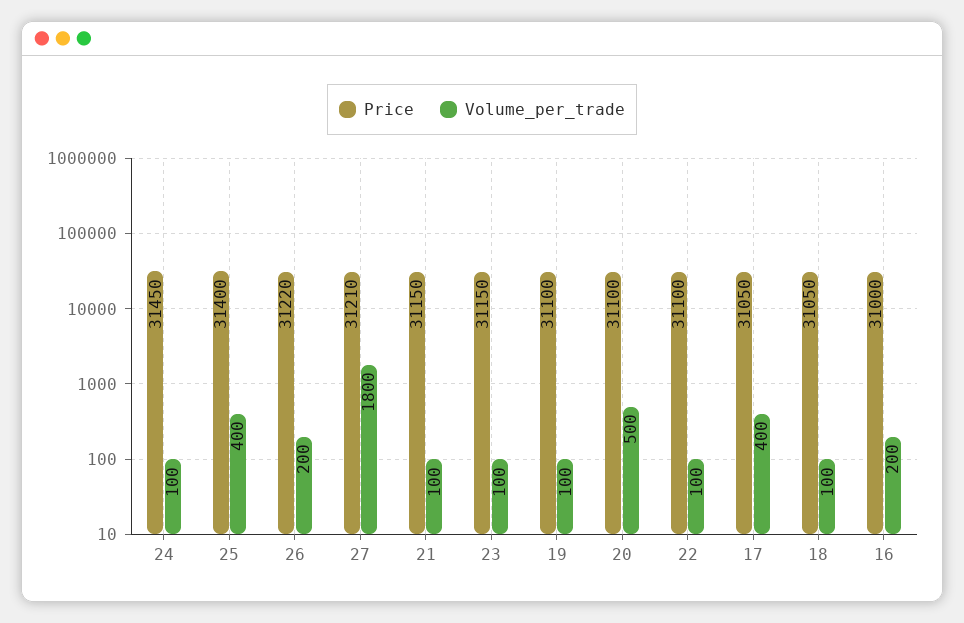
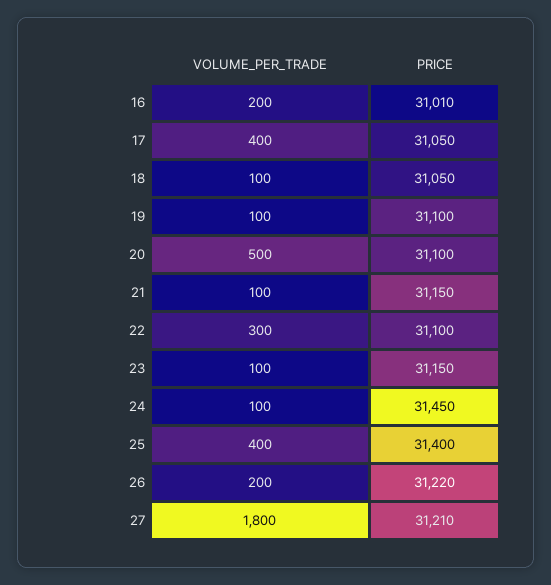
Volume_per_trade, 22: 100 -> 300
Price, 16: 31000 -> 31010

